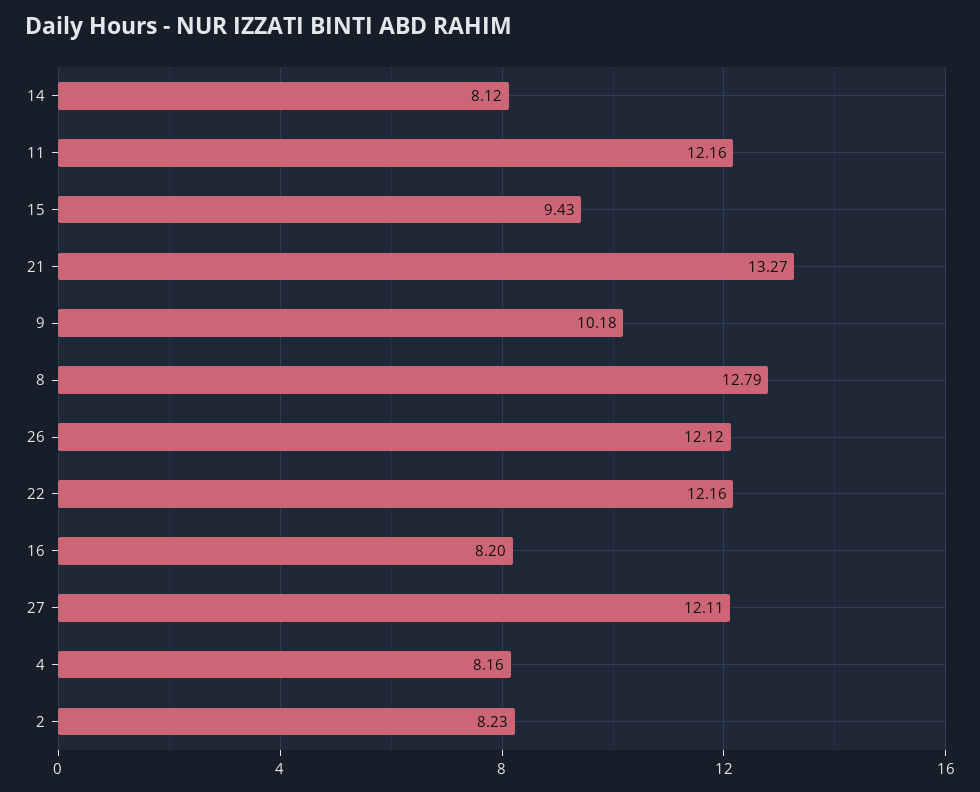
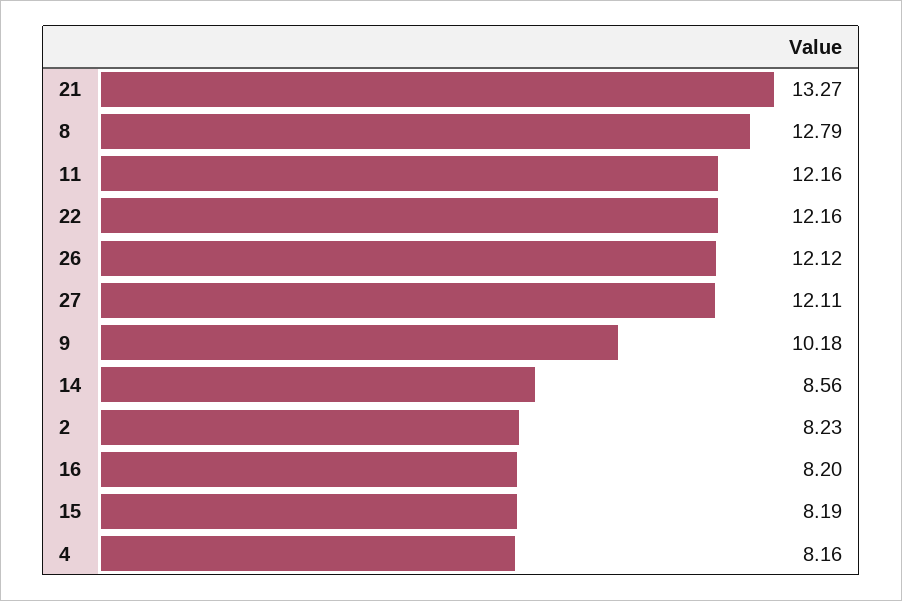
14: 8.12 -> 8.56
15: 9.43 -> 8.19

